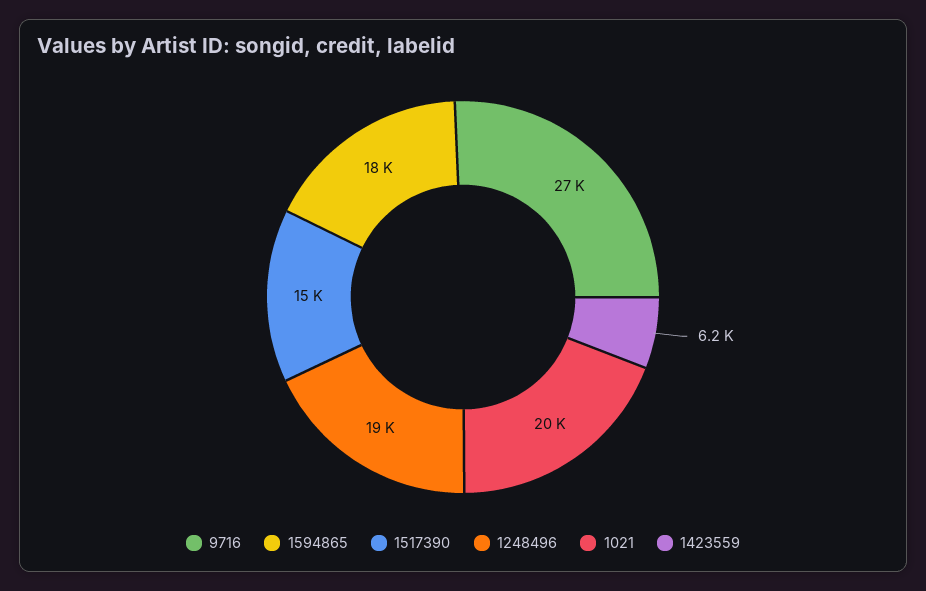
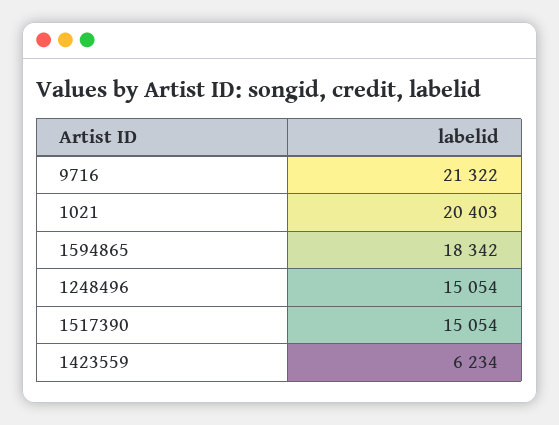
9716: 27000 -> 21322
1248496: 19000 -> 15054

